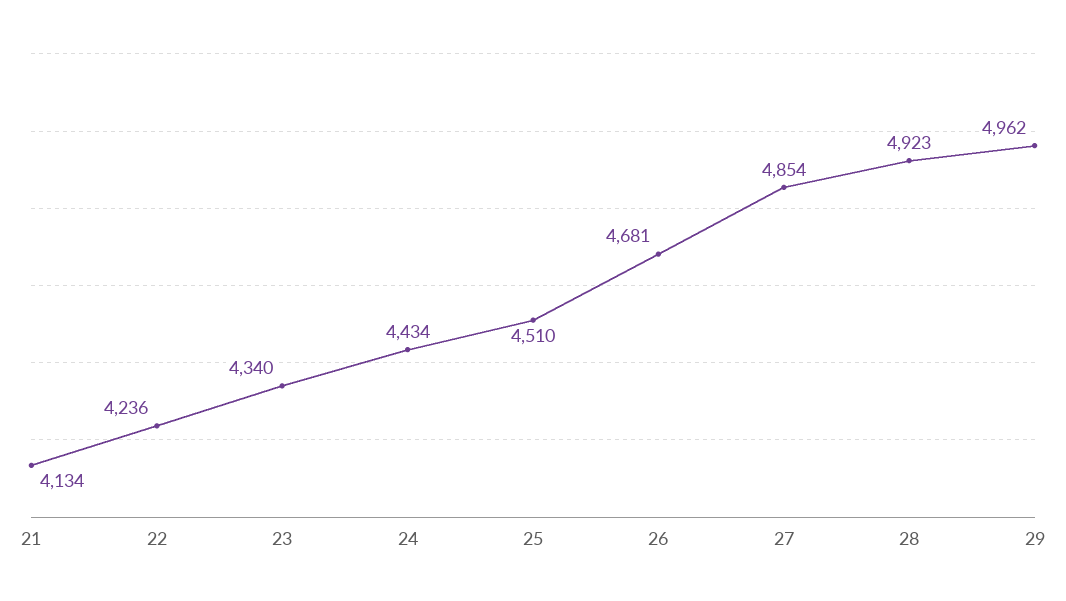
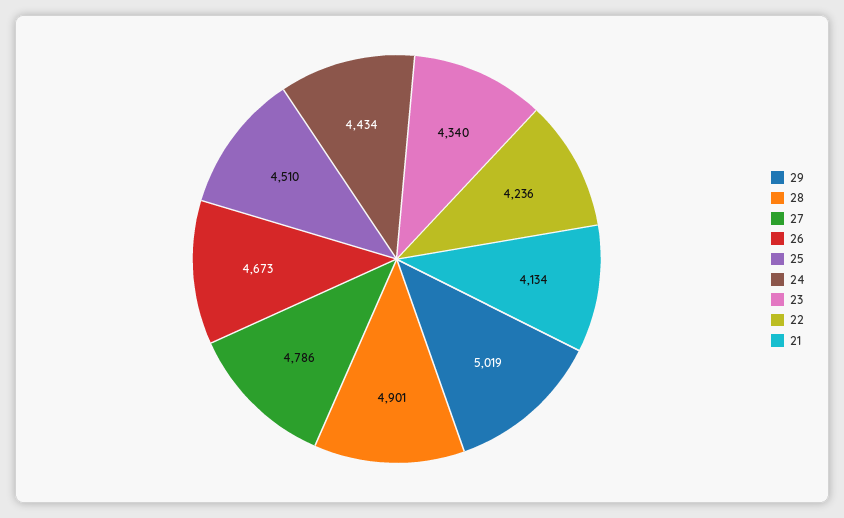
26: 4681 -> 4673
27: 4854 -> 4786
28: 4923 -> 4901
29: 4962 -> 5019

